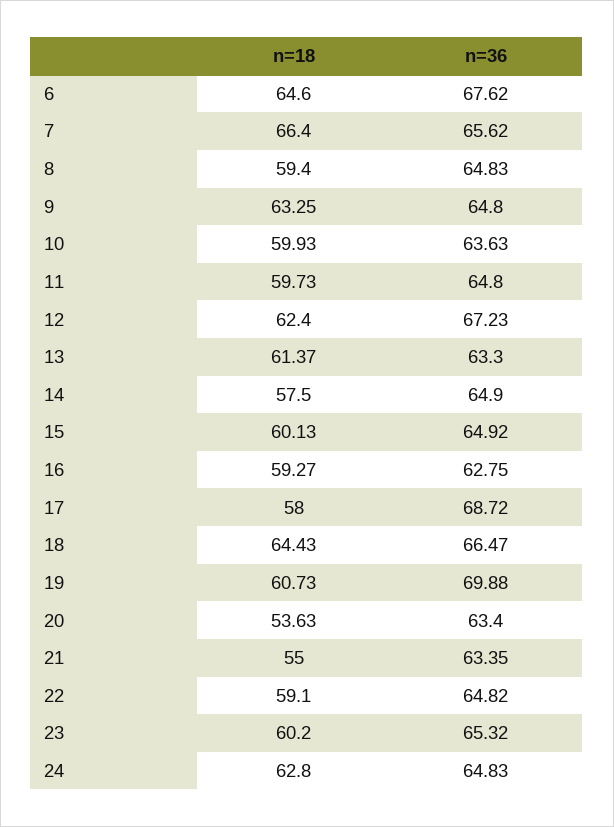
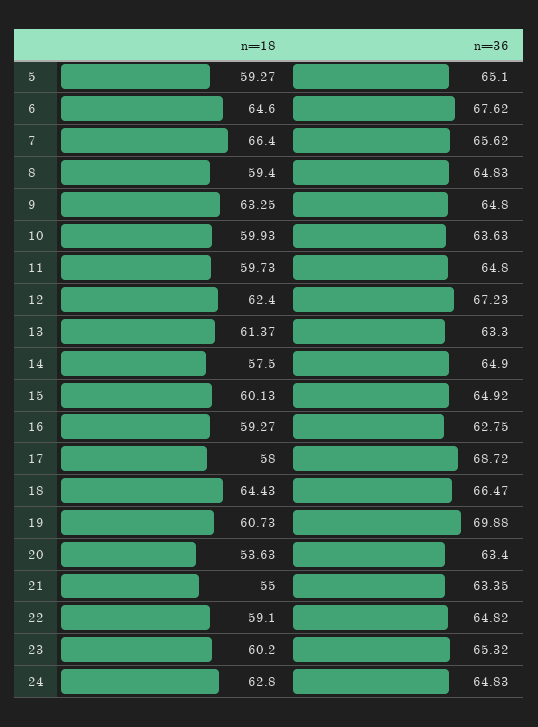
n=18, 5: none -> 59.27
n=36, 5: none -> 65.1

